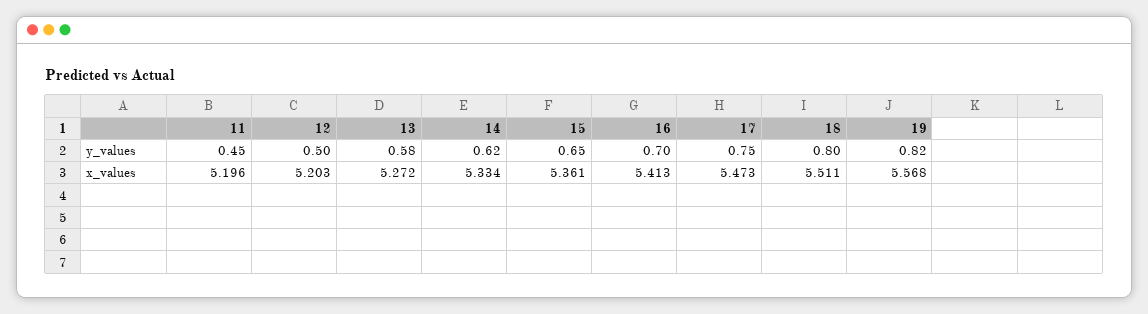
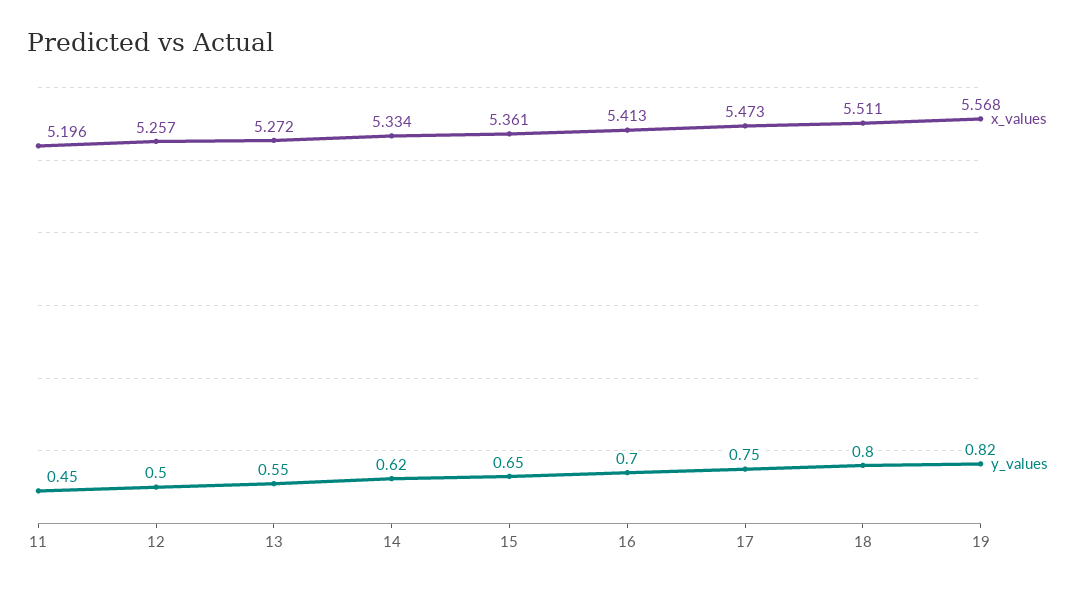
y_values, 13: 0.58 -> 0.55
x_values, 12: 5.203 -> 5.257

